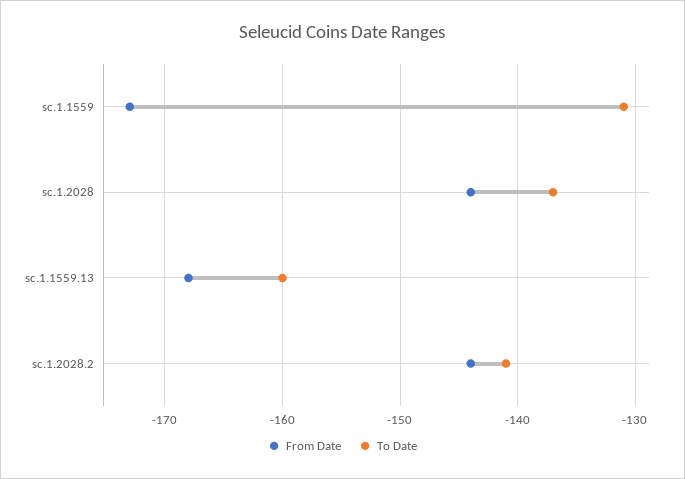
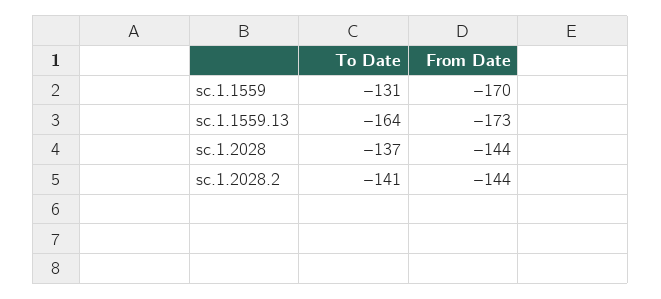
From Date, sc.1.1559: -173 -> -170
From Date, sc.1.1559.13: -168 -> -173
To Date, sc.1.1559.13: -160 -> -164

